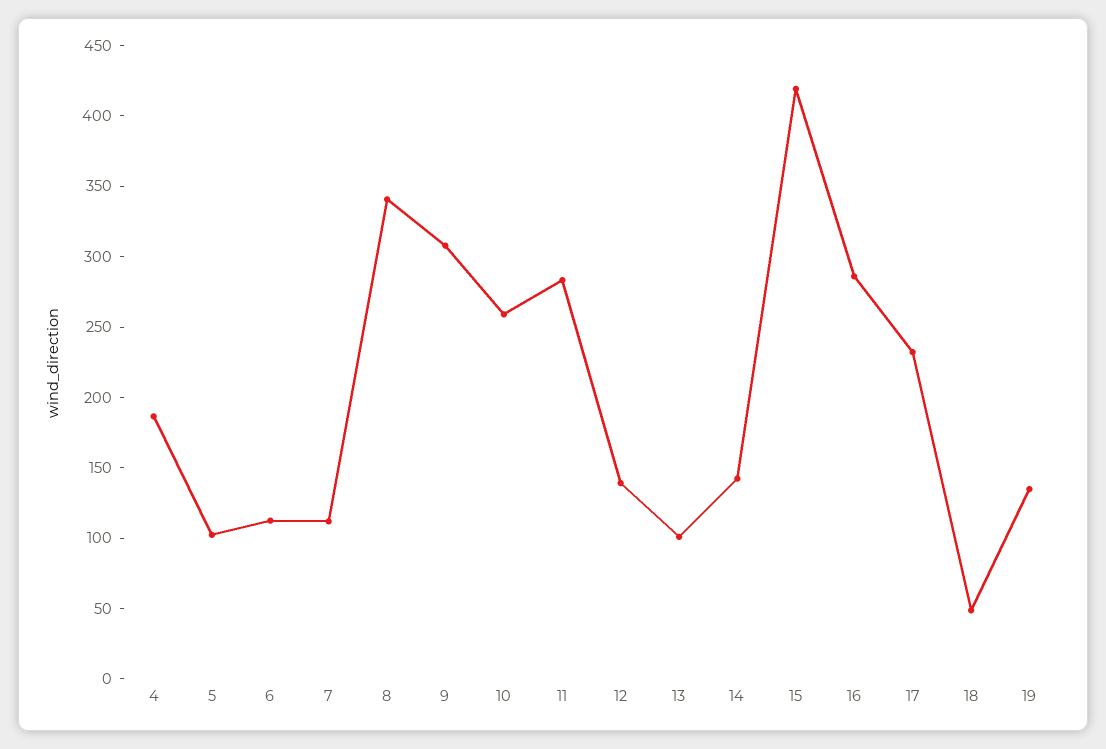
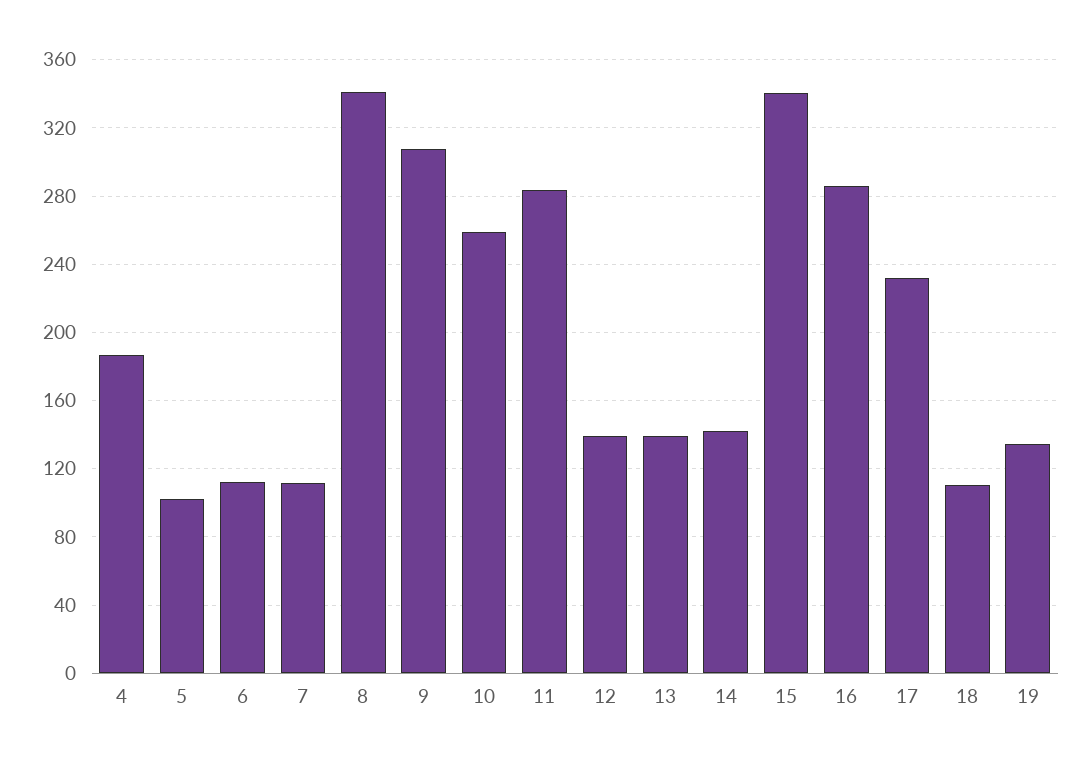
13: 100 -> 140
15: 420 -> 340
18: 50 -> 110

